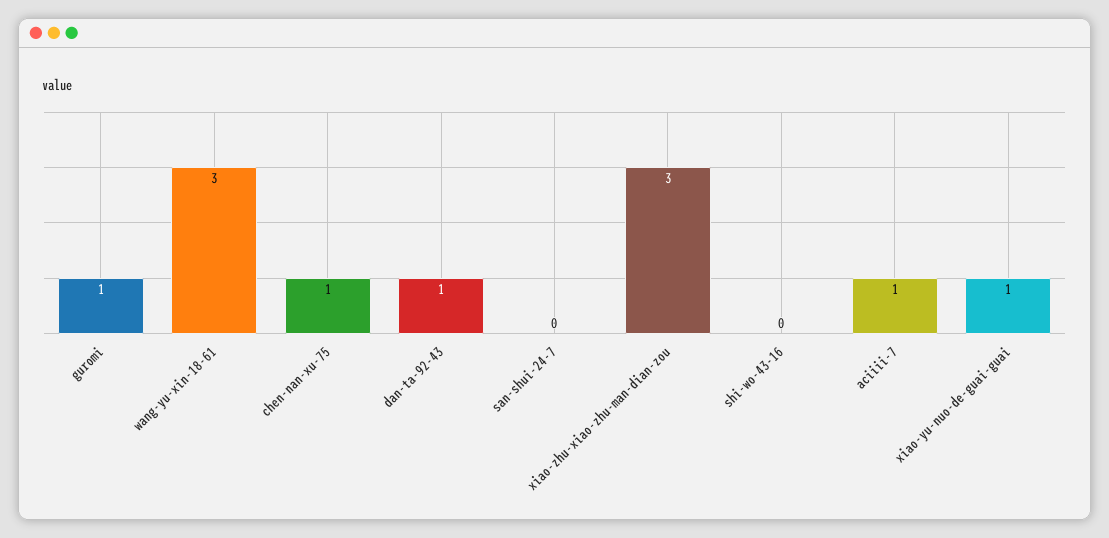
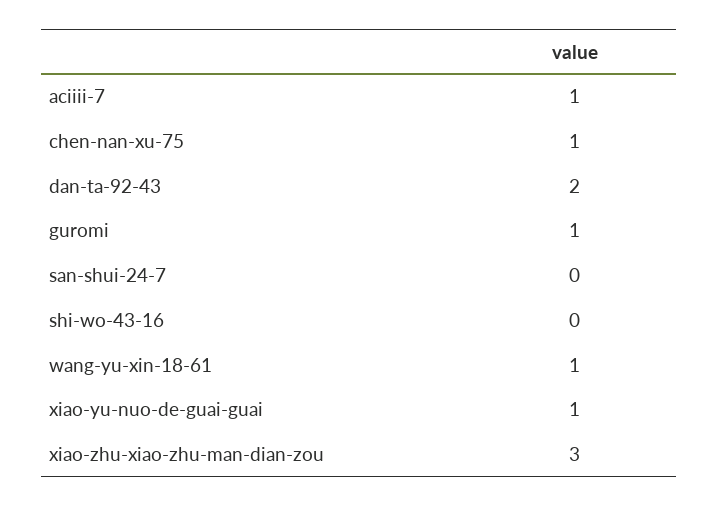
wang-yu-xin-18-61: 3 -> 1
dan-ta-92-43: 1 -> 2

